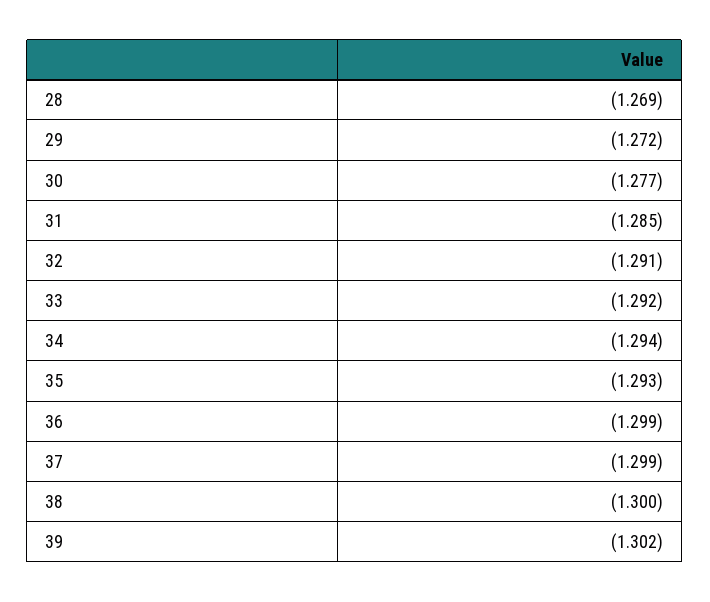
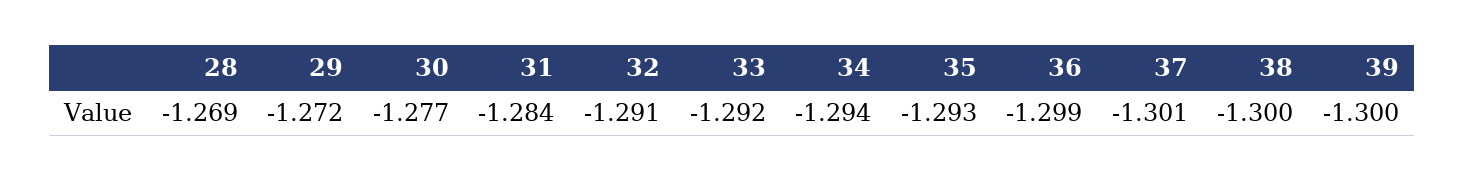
31: -1.285 -> -1.284
37: -1.299 -> -1.301
39: -1.302 -> -1.3

